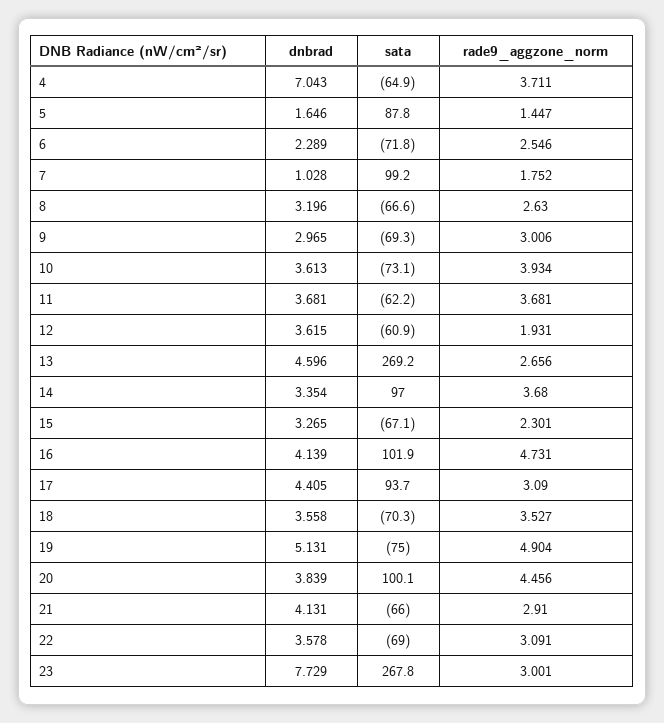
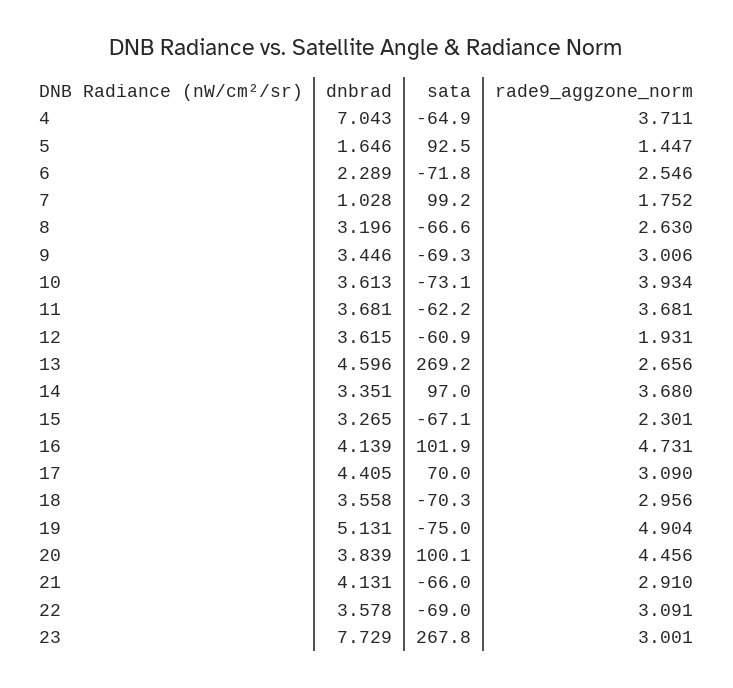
sata, 5: 87.8 -> 92.5
dnbrad, 9: 2.965 -> 3.446
dnbrad, 14: 3.354 -> 3.351
sata, 17: 93.7 -> 70
rade9_aggzone_norm, 18: 3.527 -> 2.956

